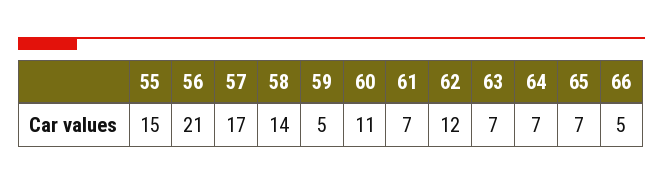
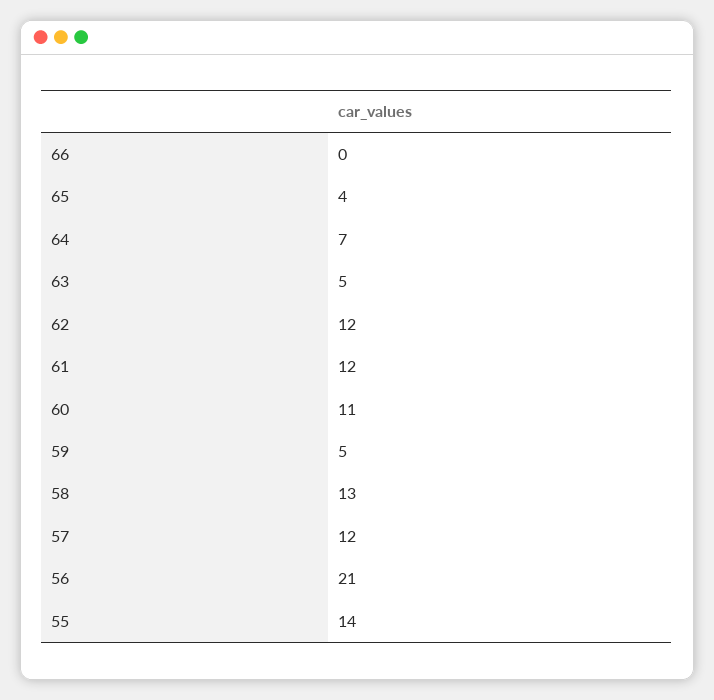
55: 15 -> 14
57: 17 -> 12
58: 14 -> 13
61: 7 -> 12
63: 7 -> 5
65: 7 -> 4
66: 5 -> 0

